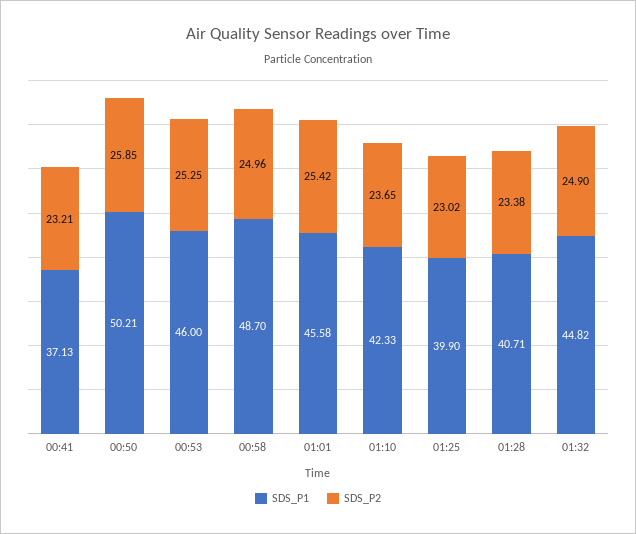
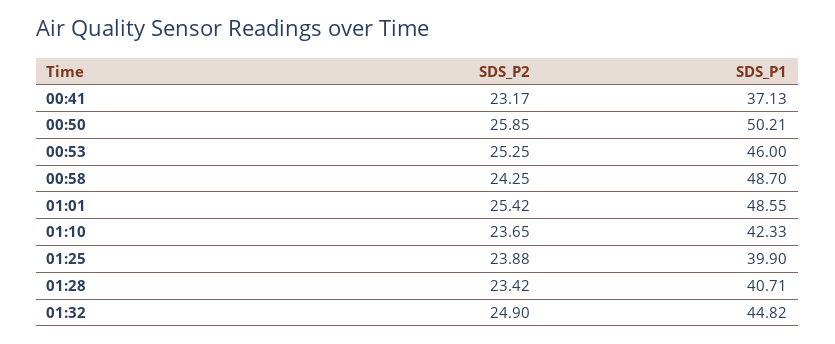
SDS_P2, 00:41: 23.21 -> 23.17
SDS_P2, 00:58: 24.96 -> 24.25
SDS_P1, 01:01: 45.58 -> 48.55
SDS_P2, 01:25: 23.02 -> 23.88
SDS_P2, 01:28: 23.38 -> 23.42

